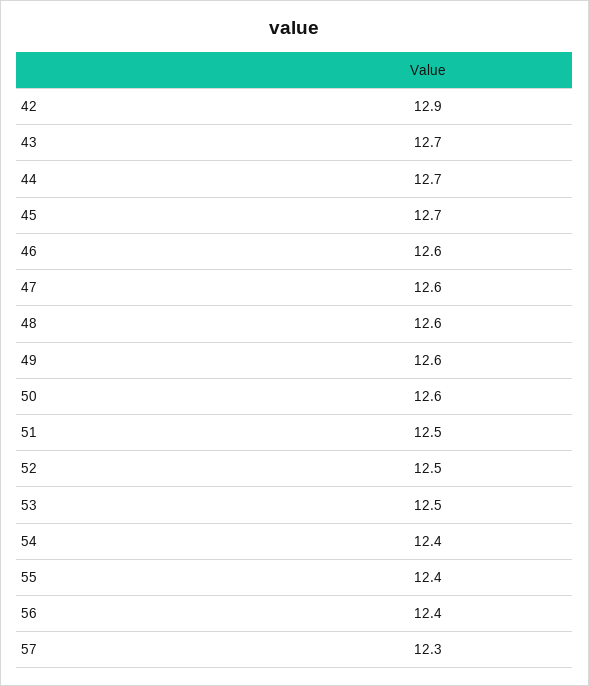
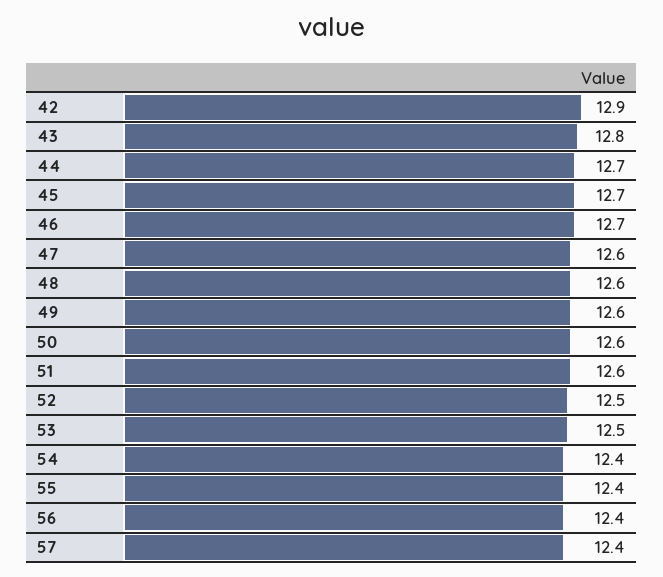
43: 12.7 -> 12.8
46: 12.6 -> 12.7
51: 12.5 -> 12.6
57: 12.3 -> 12.4

